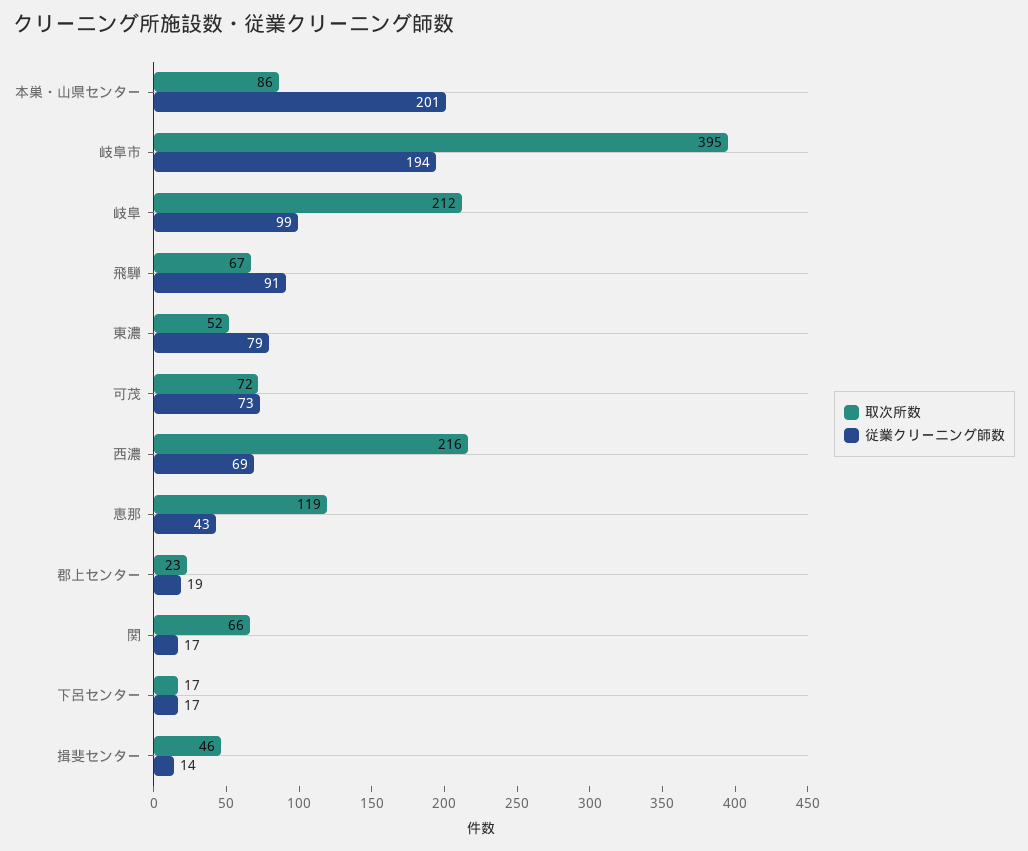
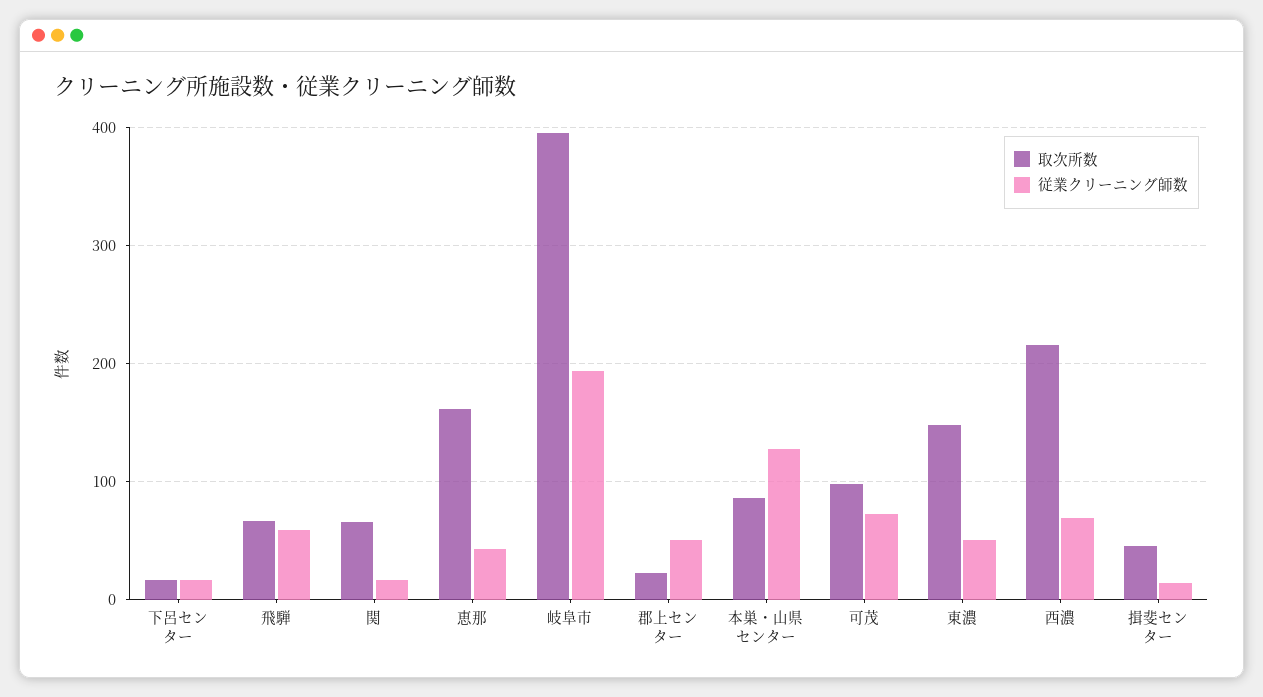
従業クリーニング師数, 本巣・山県センター: 201 -> 130
取次所数, 岐阜: 212 -> none
従業クリーニング師数, 岐阜: 99 -> none
従業クリーニング師数, 飛騨: 91 -> 60
取次所数, 東濃: 52 -> 150
従業クリーニング師数, 東濃: 79 -> 50
取次所数, 可茂: 72 -> 100
取次所数, 恵那: 119 -> 160
従業クリーニング師数, 郡上センター: 19 -> 50

